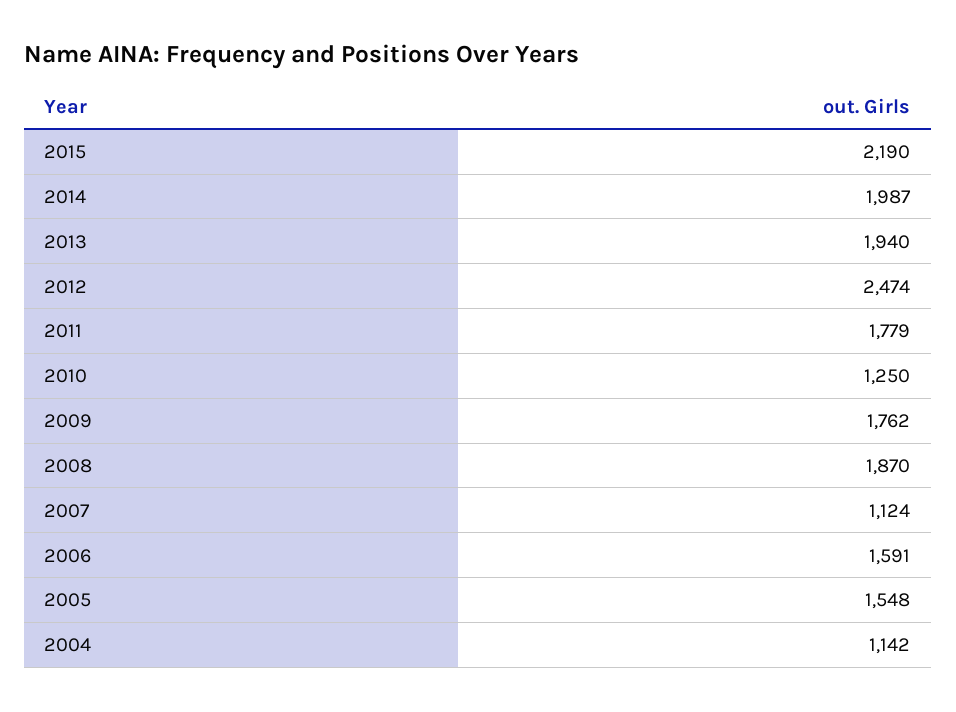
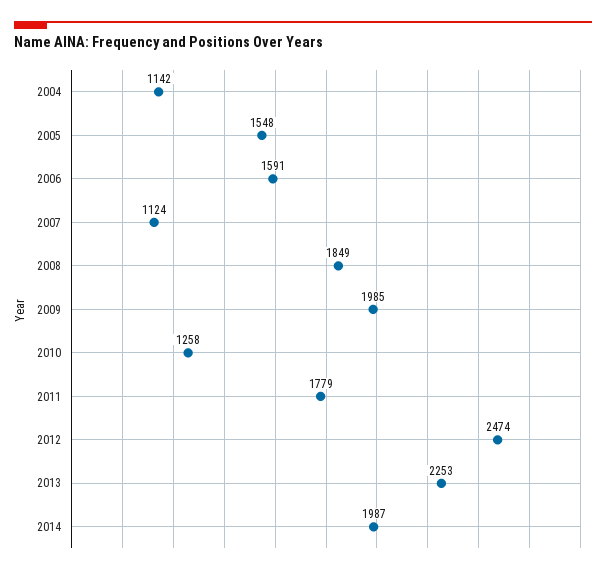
2015: 2190 -> none
2013: 1940 -> 2253
2010: 1250 -> 1258
2009: 1762 -> 1985
2008: 1870 -> 1849

